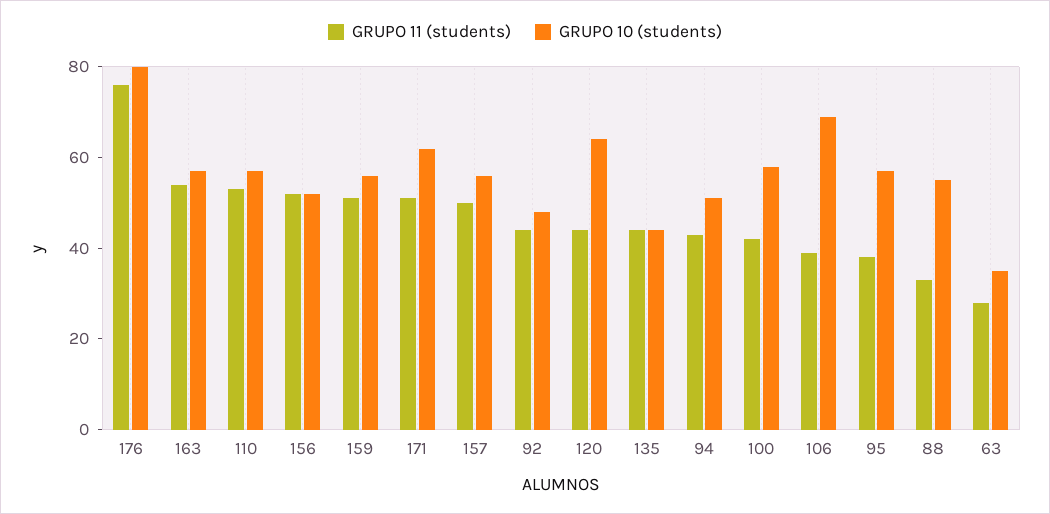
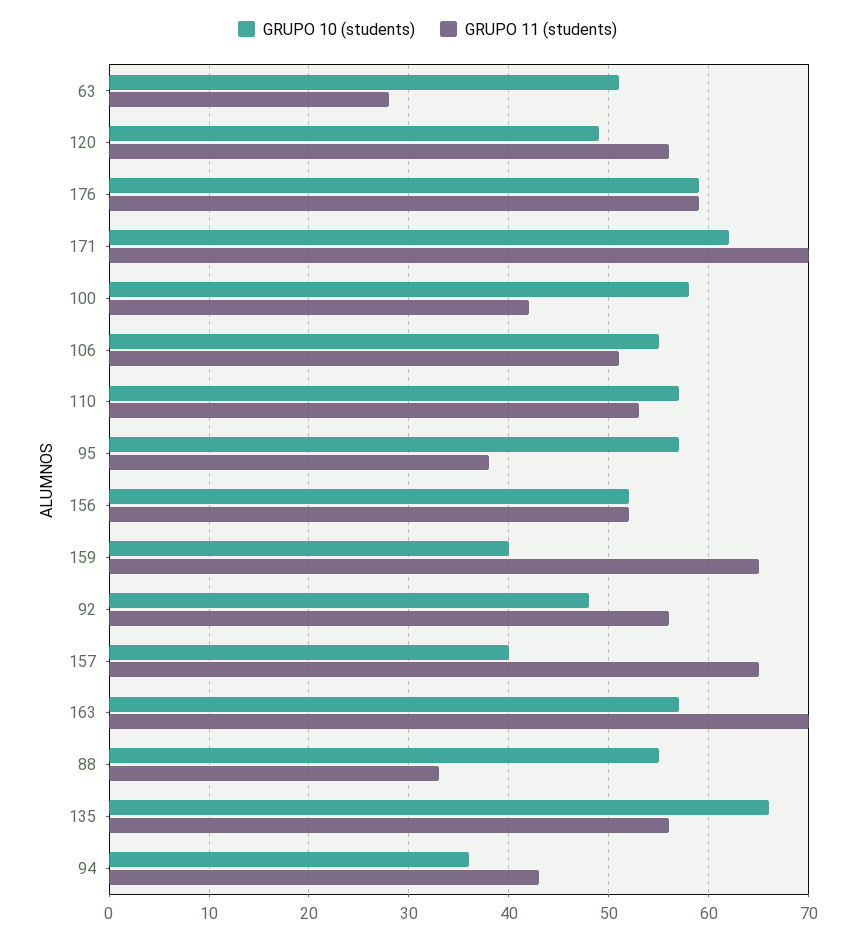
GRUPO 11 (students), 176: 75 -> 59
GRUPO 10 (students), 176: 80 -> 59
GRUPO 11 (students), 163: 55 -> 70
GRUPO 11 (students), 159: 50 -> 65
GRUPO 10 (students), 159: 55 -> 40
GRUPO 11 (students), 171: 50 -> 70
GRUPO 11 (students), 157: 50 -> 65
GRUPO 10 (students), 157: 55 -> 40
GRUPO 11 (students), 92: 45 -> 56
GRUPO 11 (students), 120: 45 -> 56
GRUPO 10 (students), 120: 65 -> 49
GRUPO 11 (students), 135: 45 -> 56
GRUPO 10 (students), 135: 45 -> 66
GRUPO 10 (students), 94: 50 -> 36
GRUPO 11 (students), 106: 40 -> 51
GRUPO 10 (students), 106: 70 -> 55
GRUPO 10 (students), 63: 35 -> 51

